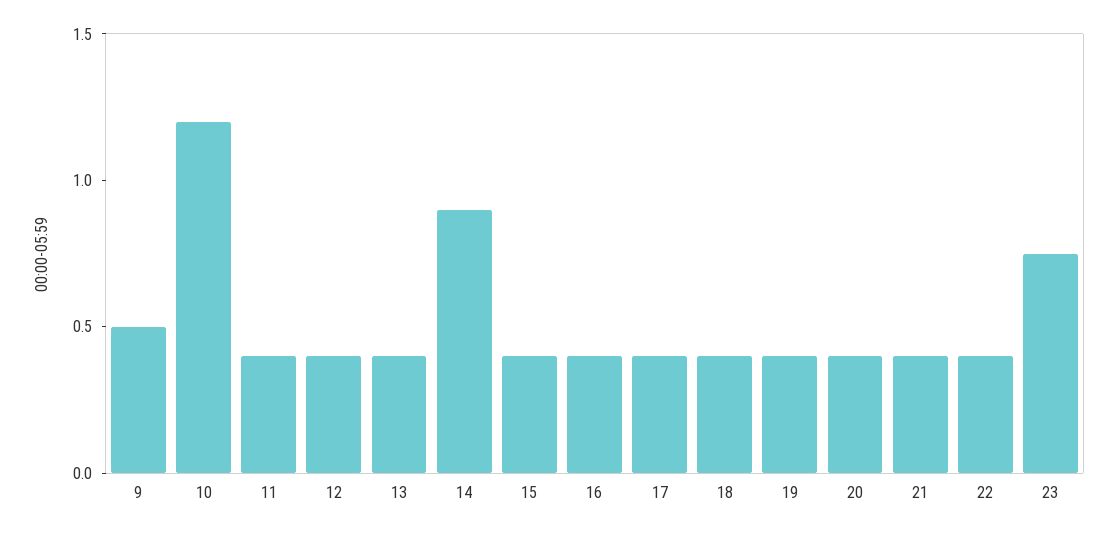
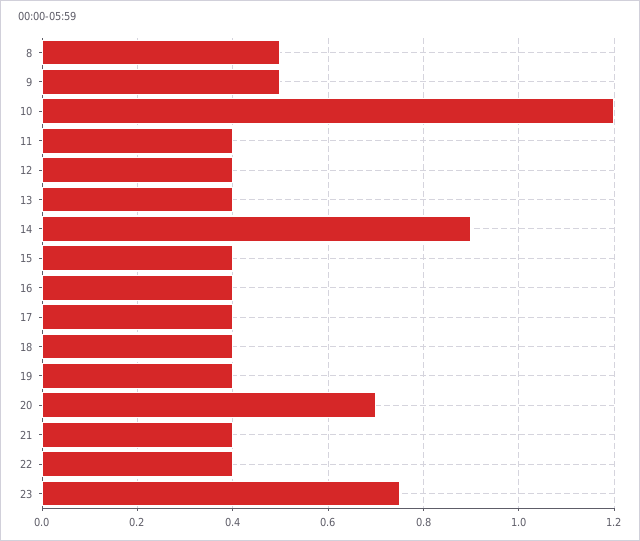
20: 0.4 -> 0.7
8: none -> 0.5

